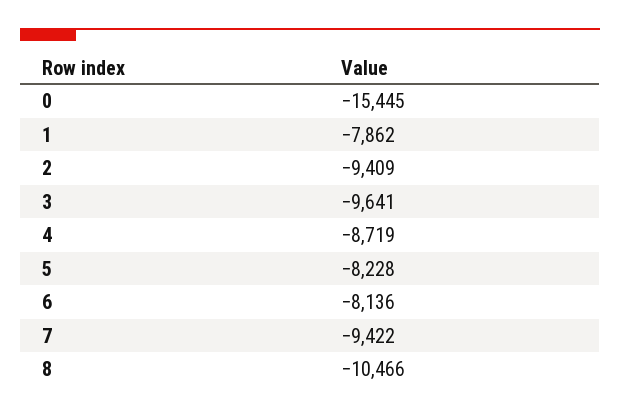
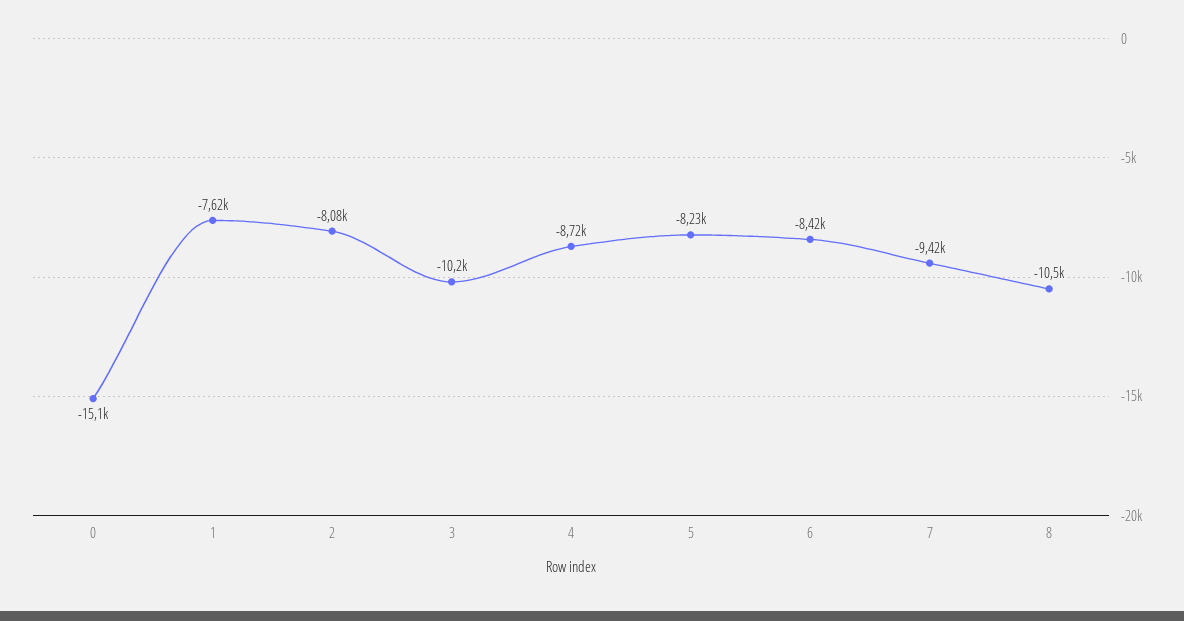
0: -15445 -> -15100
1: -7862 -> -7620
2: -9409 -> -8080
3: -9641 -> -10200
6: -8136 -> -8420

